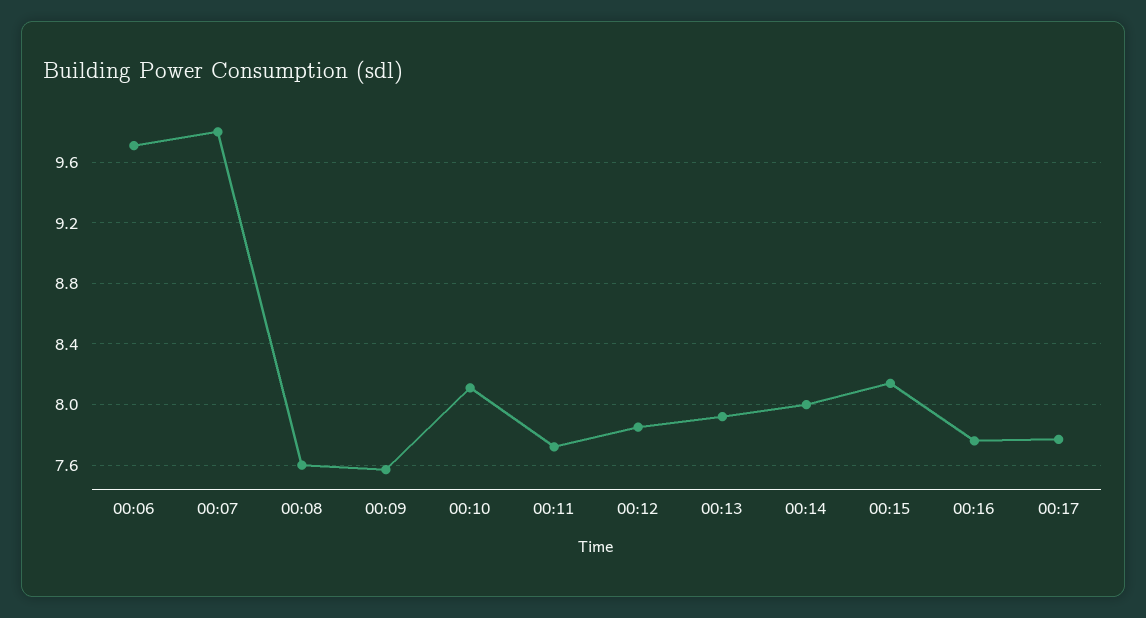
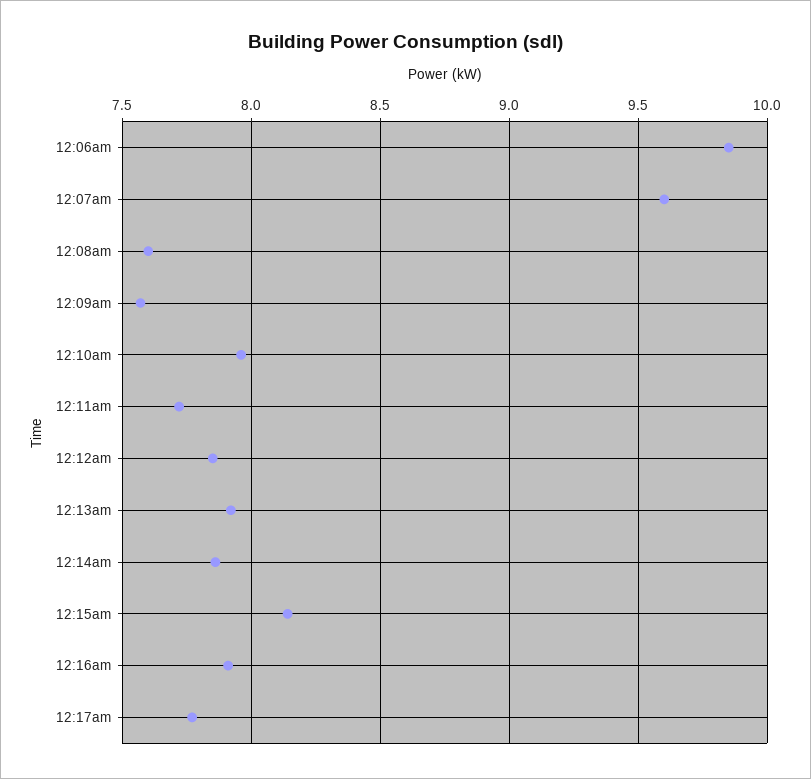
00:06: 9.7 -> 9.85
00:07: 9.8 -> 9.6
00:10: 8.1 -> 7.95
00:14: 8 -> 7.85
00:16: 7.75 -> 7.9

